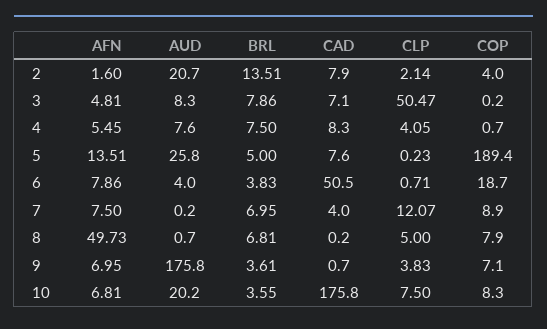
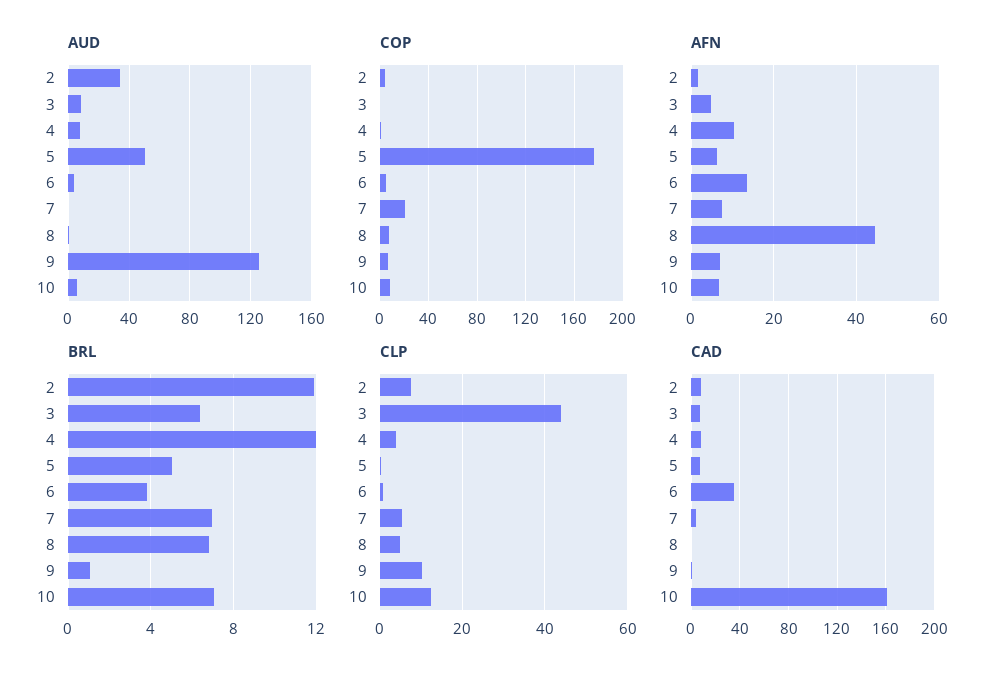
AUD, 2: 20.7 -> 35
BRL, 2: 13.51 -> 12
CLP, 2: 2.14 -> 8
BRL, 3: 7.86 -> 6.5
CLP, 3: 50.47 -> 44
AFN, 4: 5.45 -> 10
BRL, 4: 7.5 -> 12
AFN, 5: 13.51 -> 6
AUD, 5: 25.8 -> 50
COP, 5: 189.4 -> 175
AFN, 6: 7.86 -> 14
CAD, 6: 50.5 -> 35
COP, 6: 18.7 -> 5
CLP, 7: 12.07 -> 6
COP, 7: 8.9 -> 20
AFN, 8: 49.73 -> 44
AUD, 9: 175.8 -> 125
BRL, 9: 3.61 -> 1
CLP, 9: 3.83 -> 10
AUD, 10: 20.2 -> 5
BRL, 10: 3.55 -> 7
CAD, 10: 175.8 -> 160
CLP, 10: 7.5 -> 12

